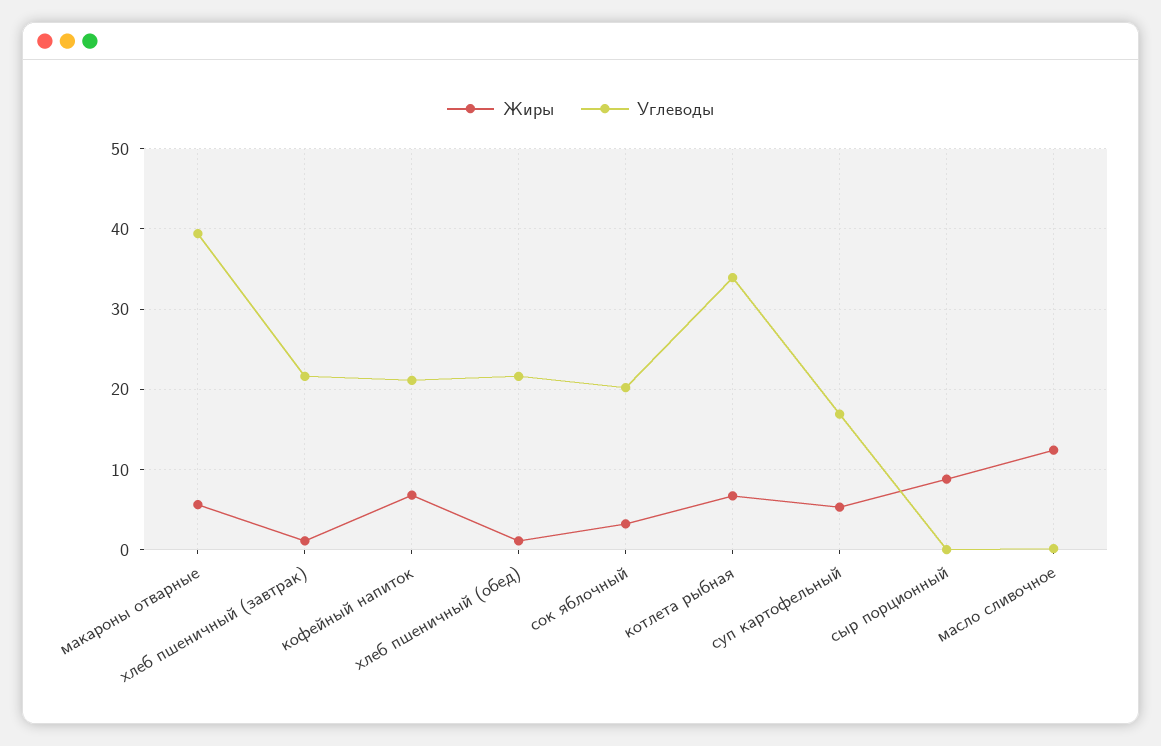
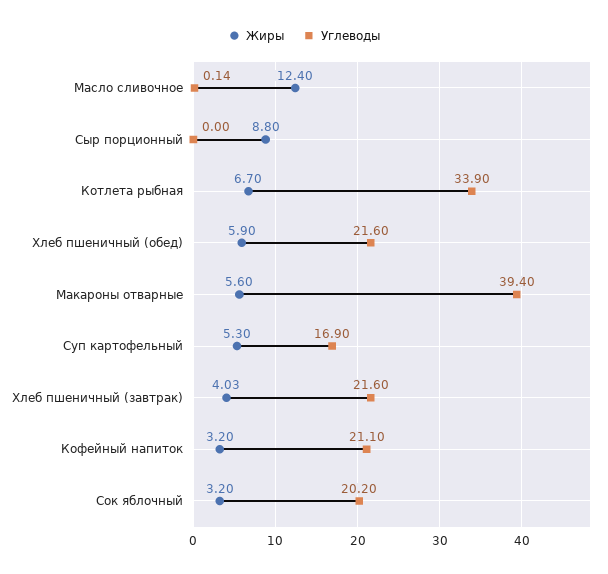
Жиры, хлеб пшеничный (завтрак): 1 -> 4.03
Жиры, кофейный напиток: 7 -> 3.2
Жиры, хлеб пшеничный (обед): 1 -> 5.9

